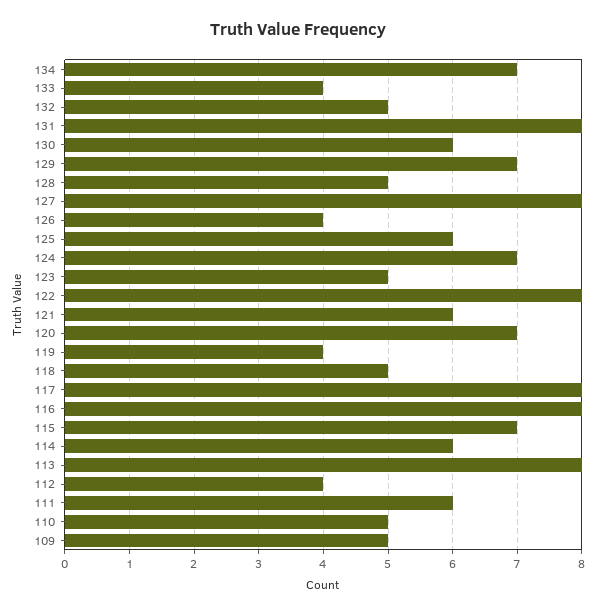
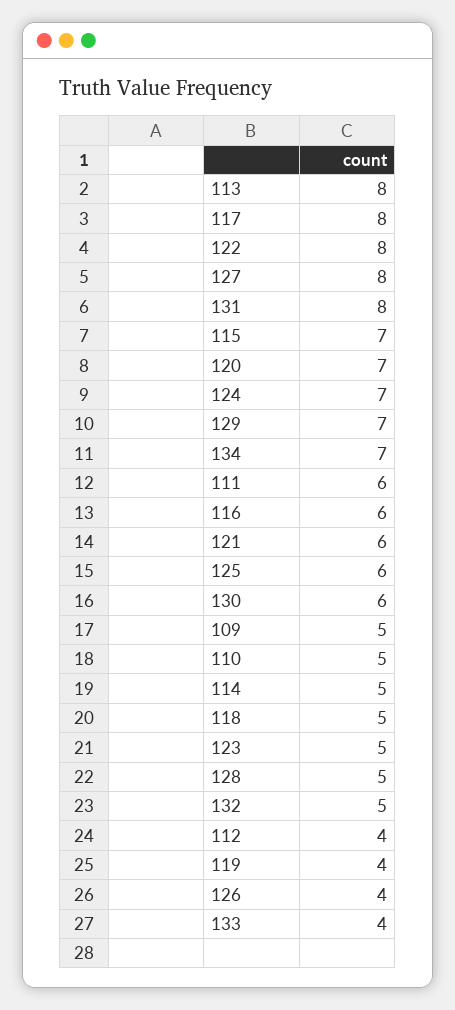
116: 8 -> 6
114: 6 -> 5

